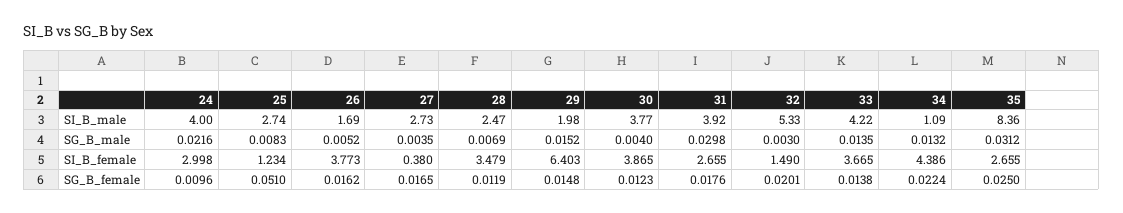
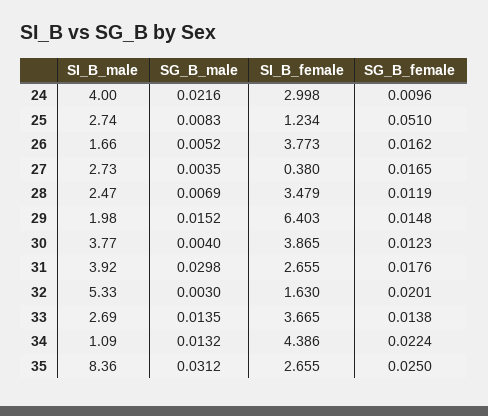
26, SI_B_male: 1.69 -> 1.66
33, SI_B_male: 4.22 -> 2.69
32, SI_B_female: 1.49 -> 1.63

